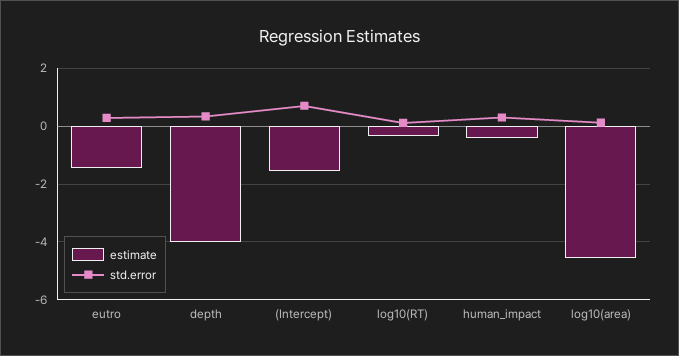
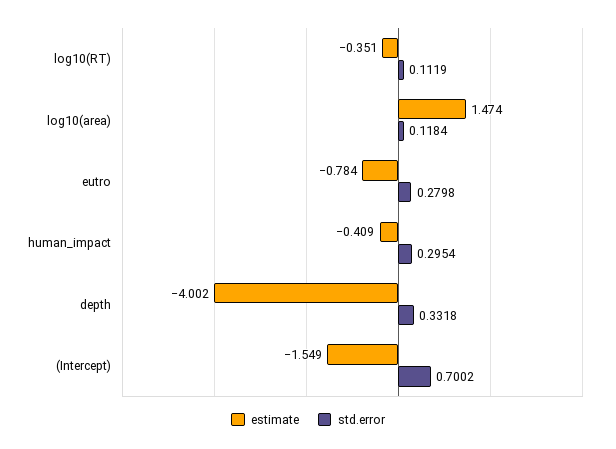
estimate, eutro: -1.5 -> -0.784
estimate, log10(area): -4.5 -> 1.474

